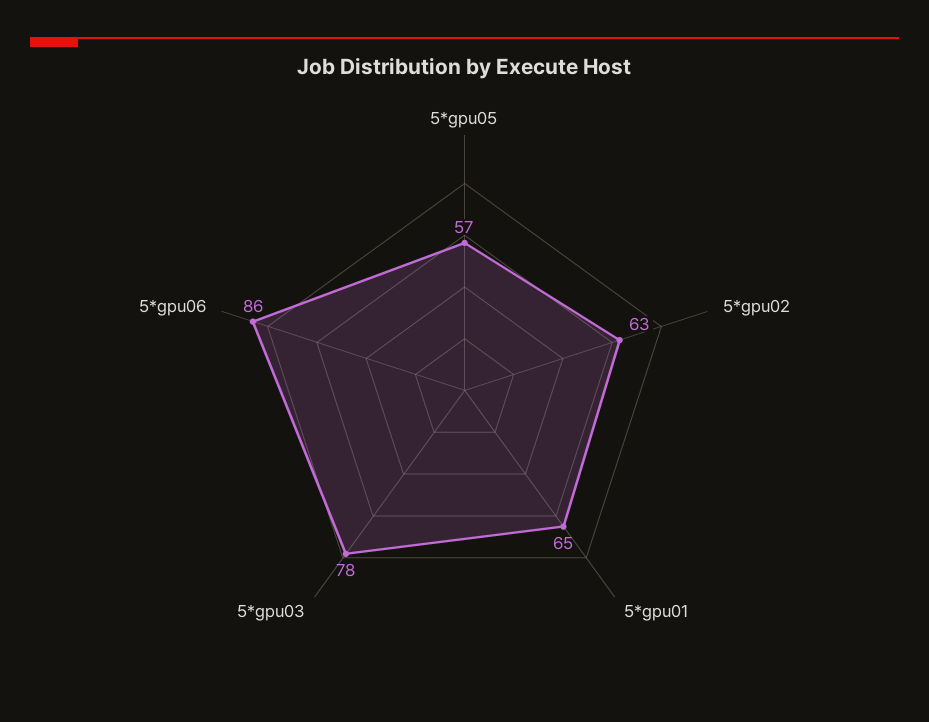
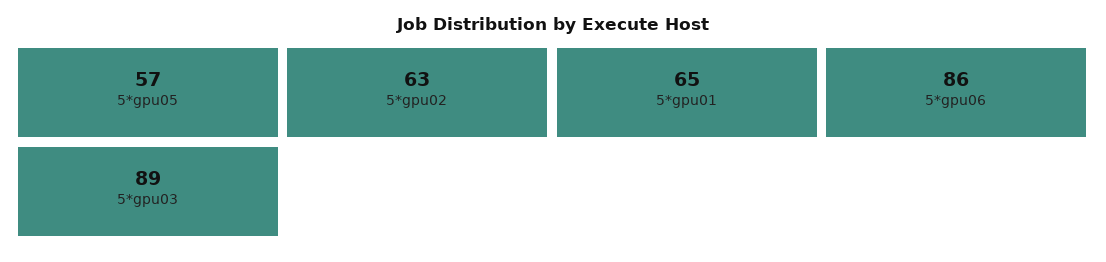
5*gpu03: 78 -> 89

